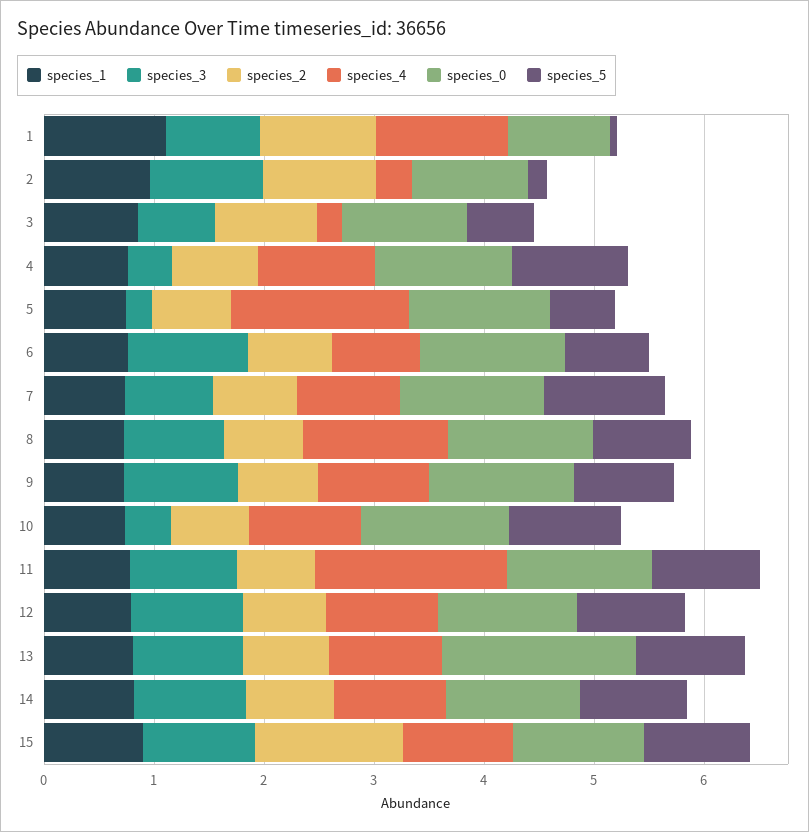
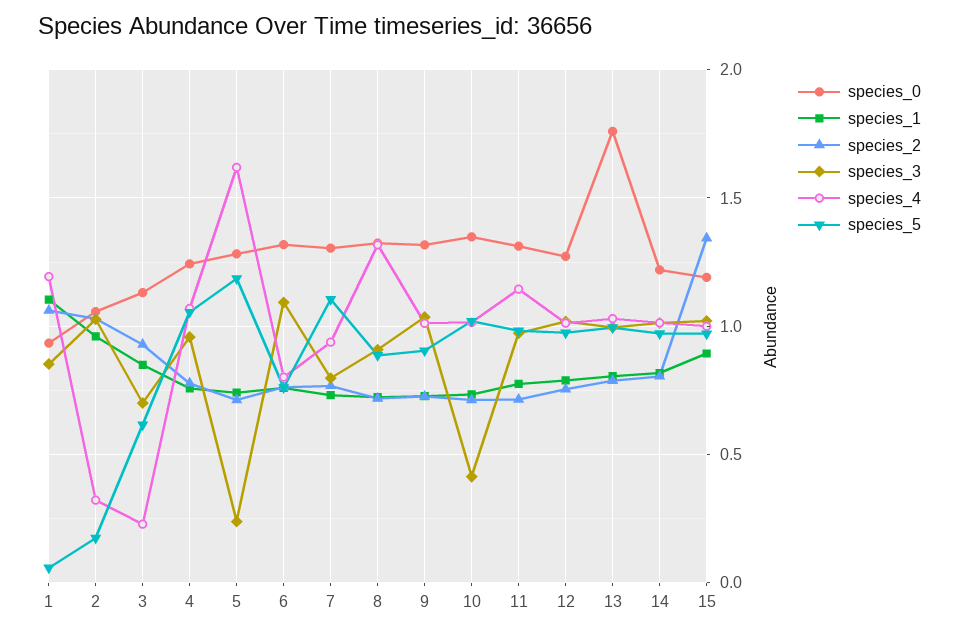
species_3, 4: 0.4 -> 0.95
species_5, 5: 0.6 -> 1.2
species_4, 11: 1.8 -> 1.15

